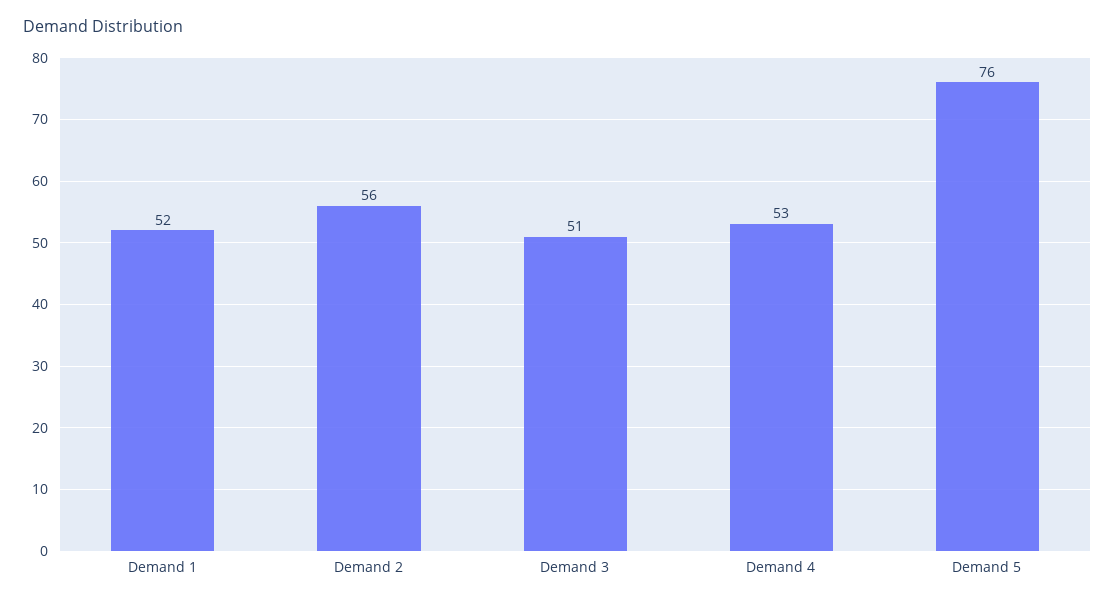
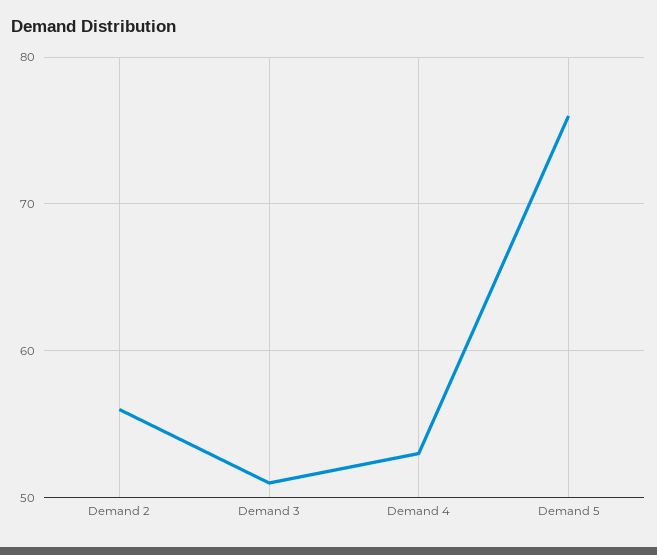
Demand 1: 52 -> none

